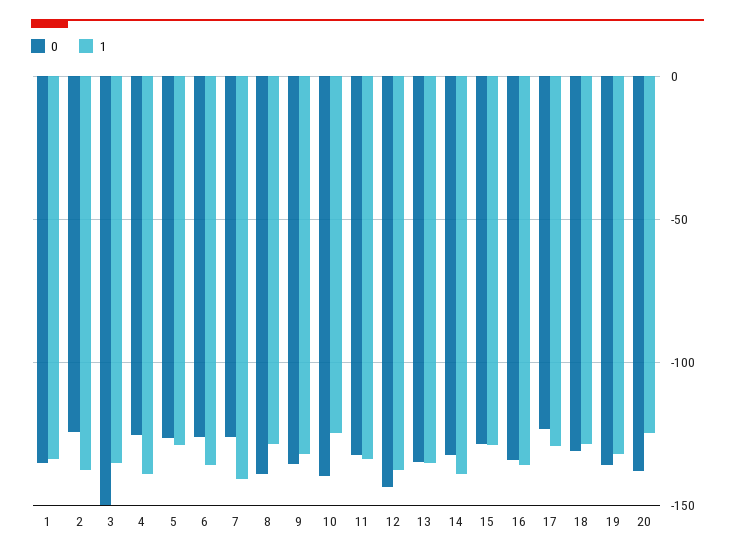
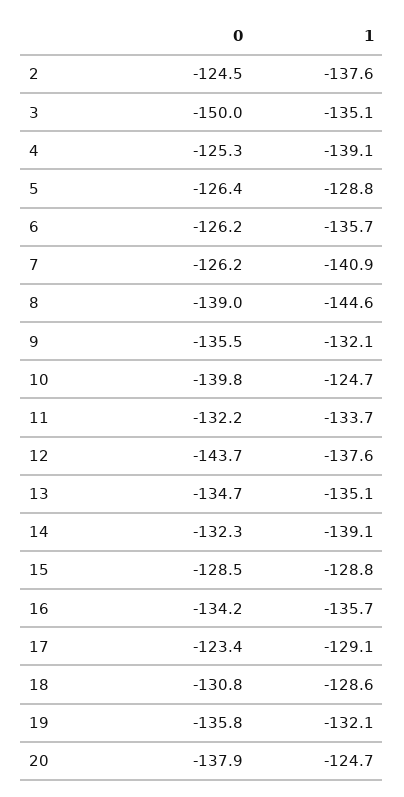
0, 1: -135 -> none
1, 1: -135 -> none
1, 8: -130 -> -144.6

